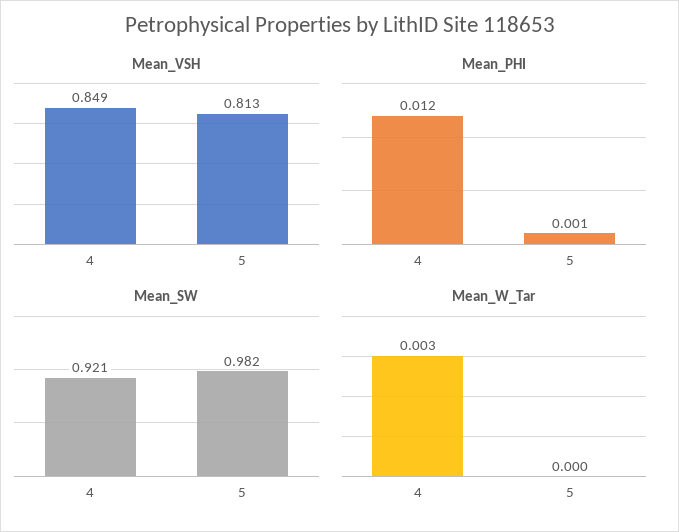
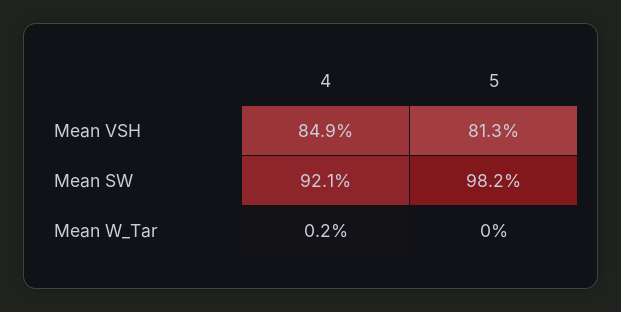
Mean_PHI, 4: 0.012 -> none
Mean_PHI, 5: 0.001 -> none
Mean_W_Tar, 4: 0.003 -> 0.002

